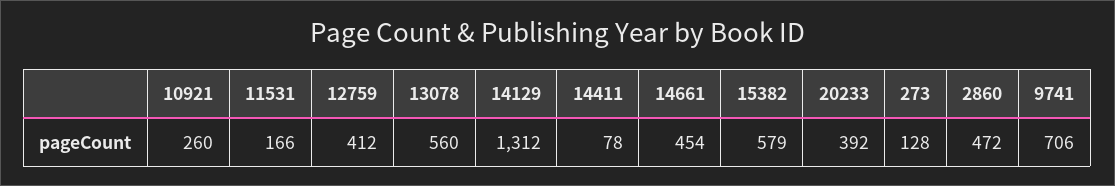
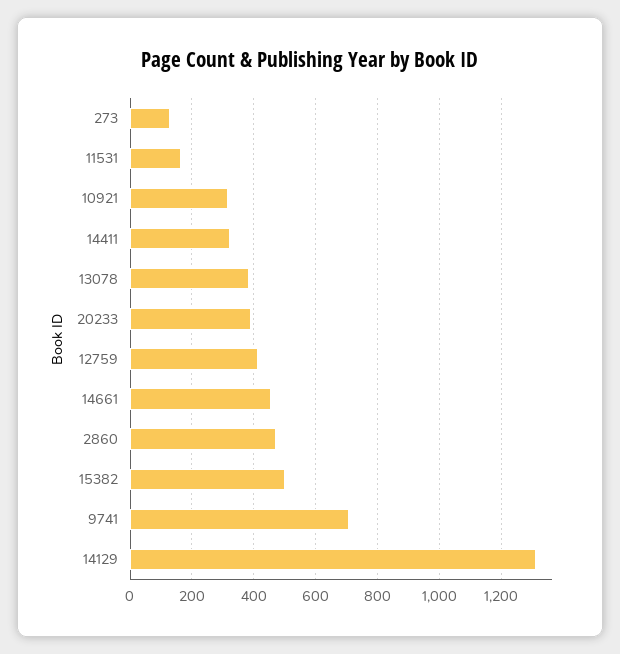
10921: 260 -> 320
13078: 560 -> 380
14411: 78 -> 320
15382: 579 -> 500

